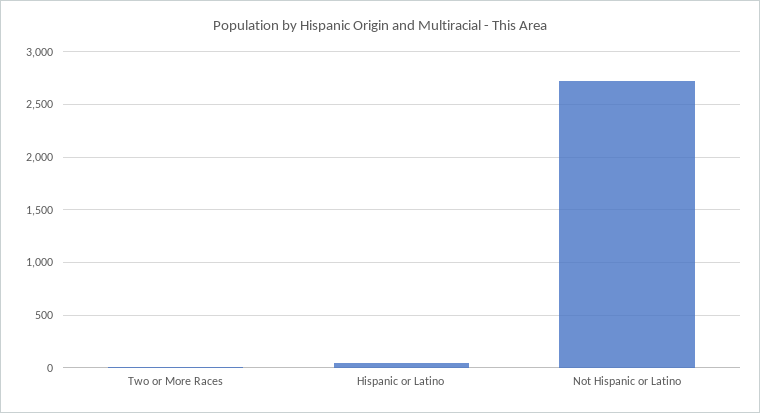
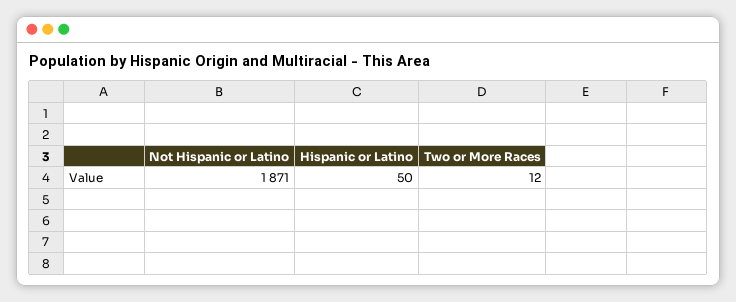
Not Hispanic or Latino: 2700 -> 1871

